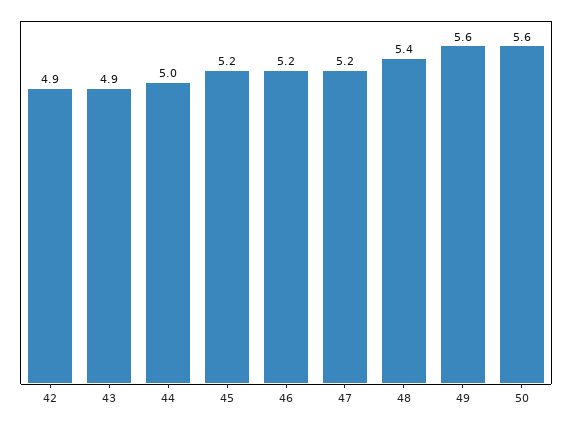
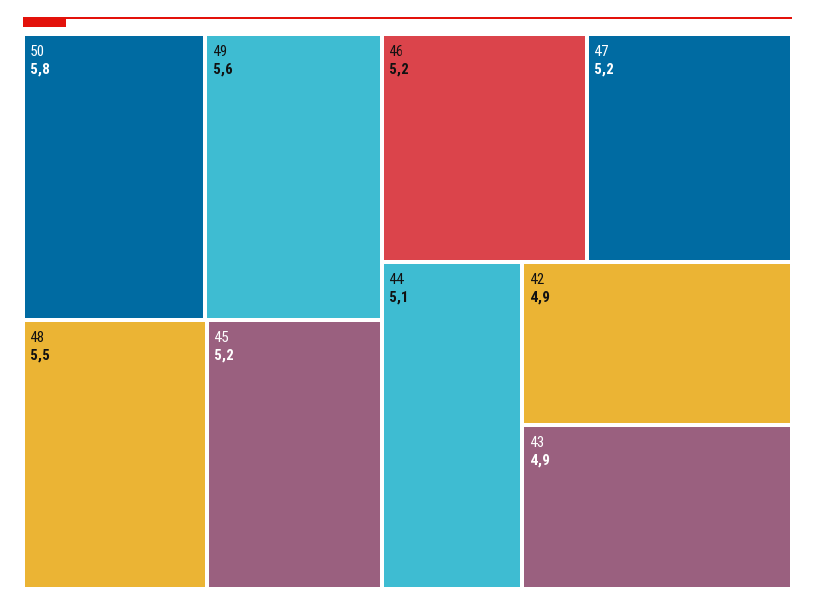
44: 5 -> 5.1
48: 5.4 -> 5.5
50: 5.6 -> 5.8

